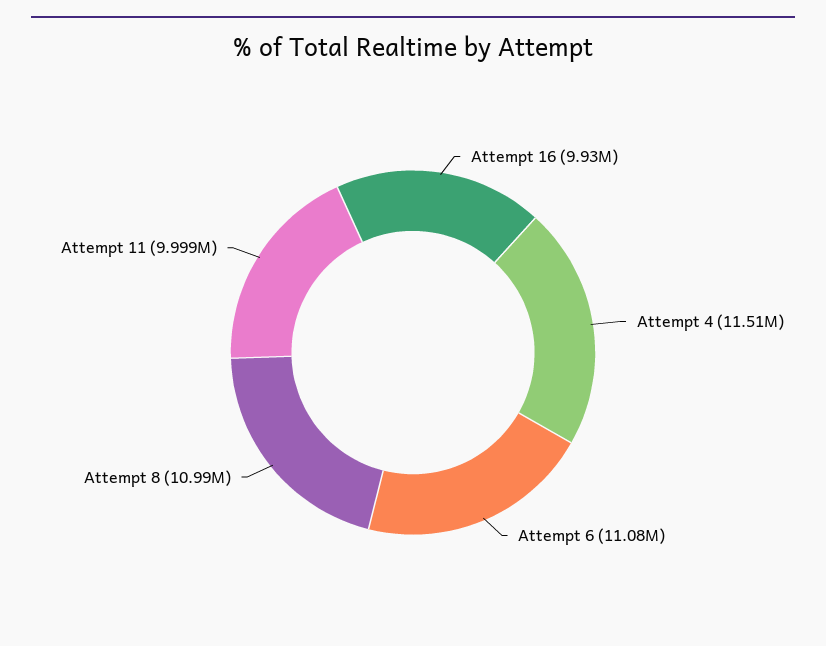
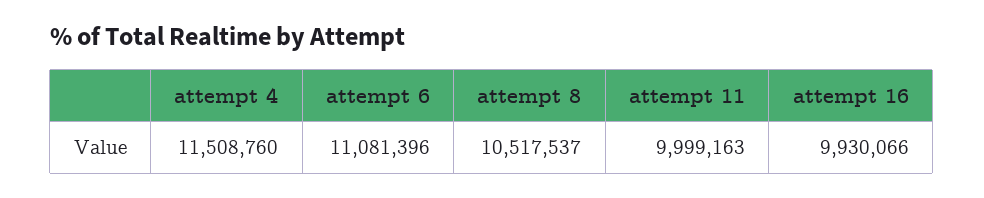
Attempt 8: 10990000 -> 10517537

